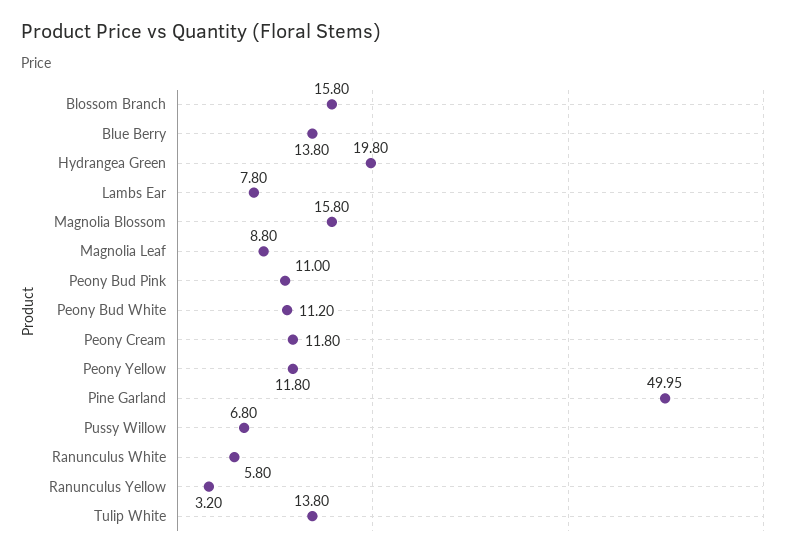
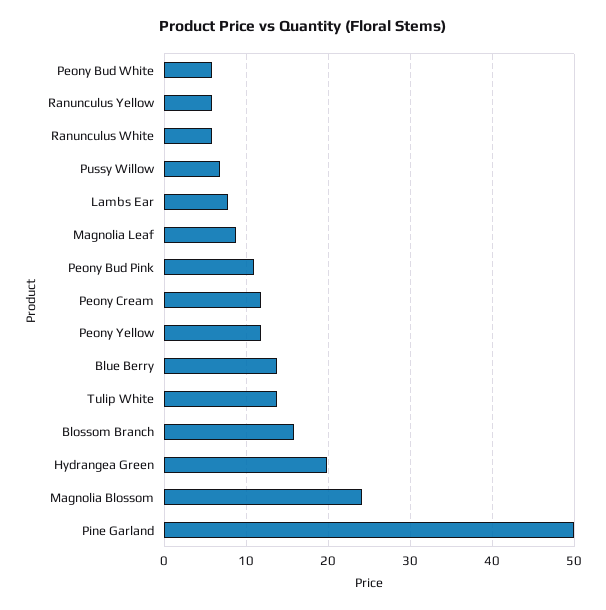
Magnolia Blossom: 15.8 -> 24
Peony Bud White: 11.2 -> 6
Ranunculus Yellow: 3.2 -> 6

